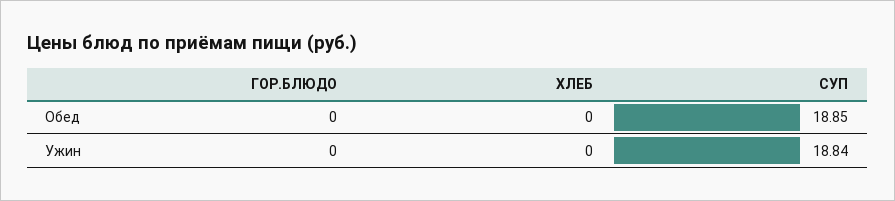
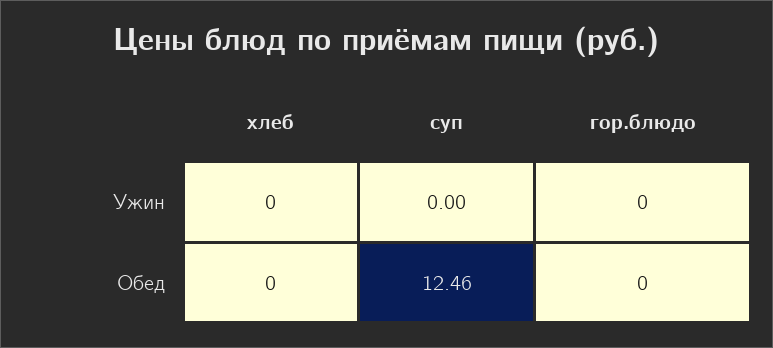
СУП, Обед: 18.85 -> 12.46
СУП, Ужин: 18.84 -> 0

